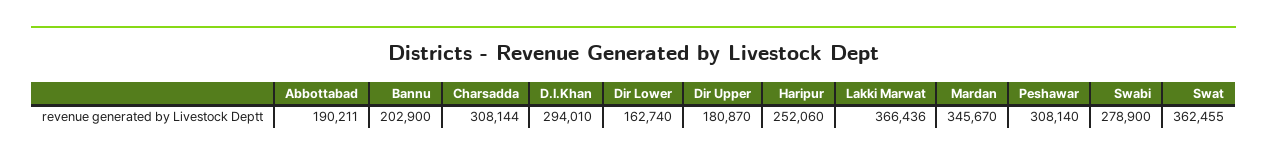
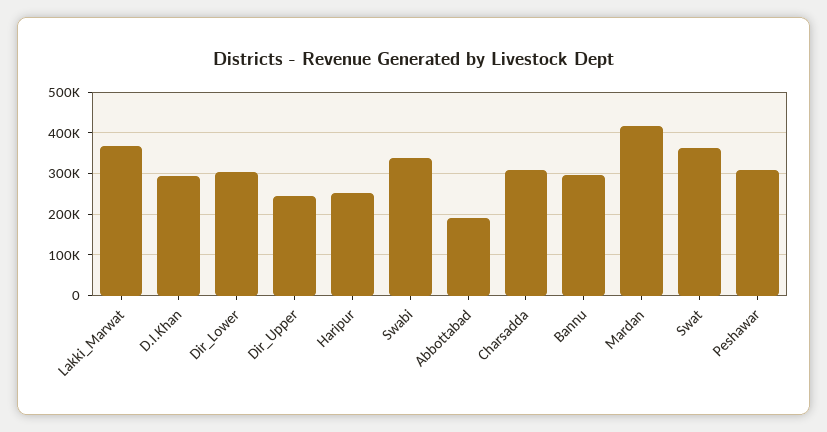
Bannu: 202900 -> 300000
Dir Lower: 162740 -> 300000
Dir Upper: 180870 -> 240000
Mardan: 345670 -> 420000
Swabi: 278900 -> 340000

